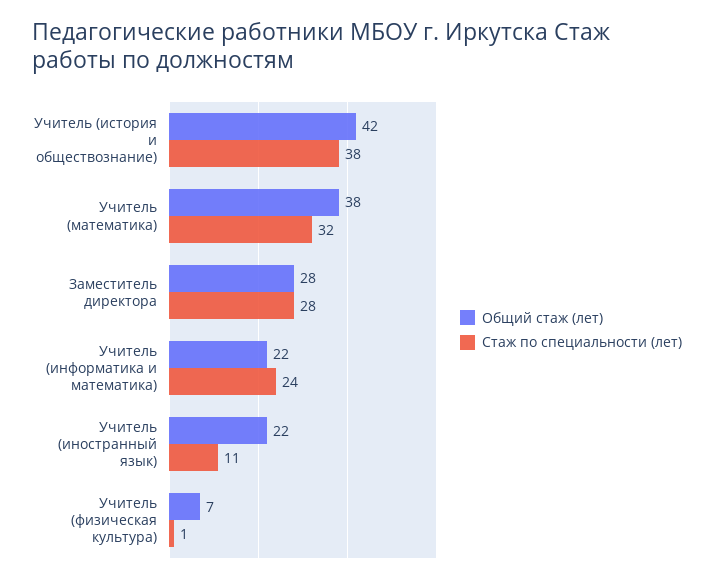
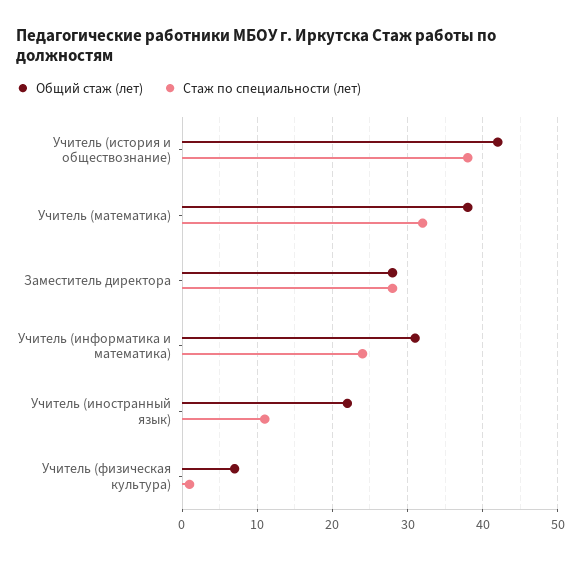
Общий стаж (лет), Учитель (информатика и математика): 22 -> 31

